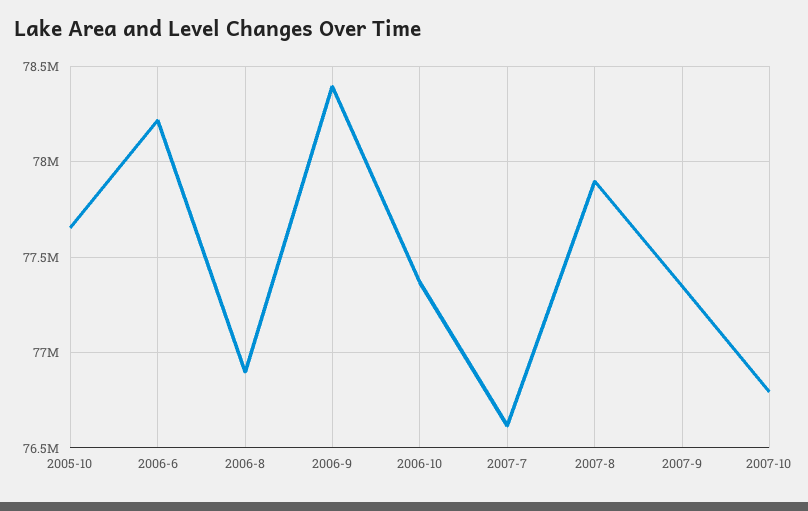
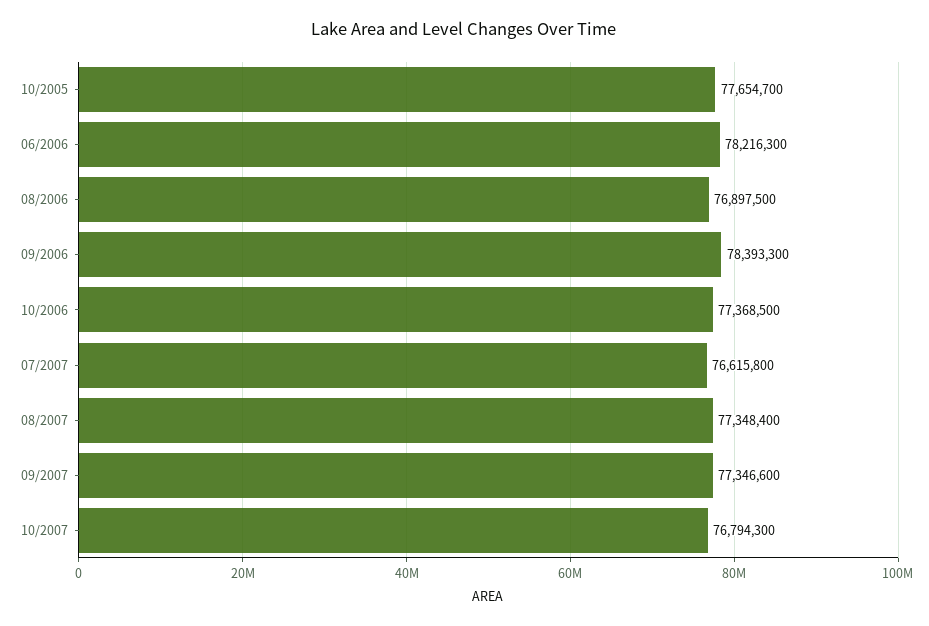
2007-8: 77900000 -> 77348400

